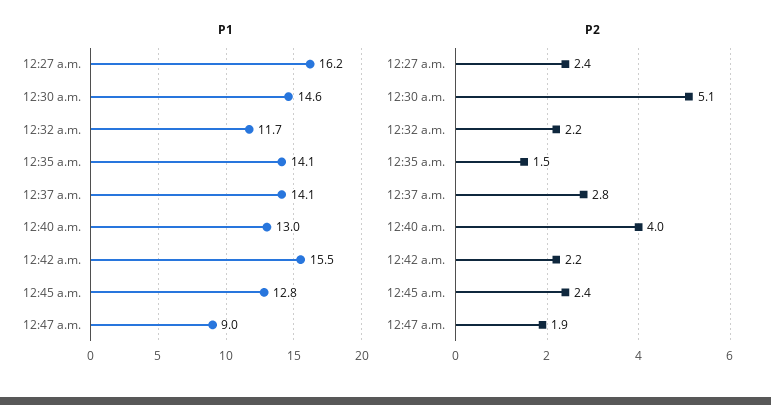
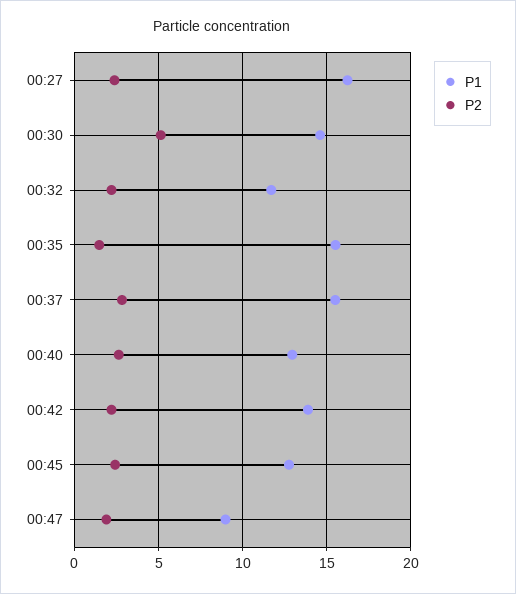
P1, 12:35 a.m.: 14.1 -> 15.5
P1, 12:37 a.m.: 14.1 -> 15.5
P1, 12:42 a.m.: 15.5 -> 14
P2, 12:40 a.m.: 4 -> 2.5

